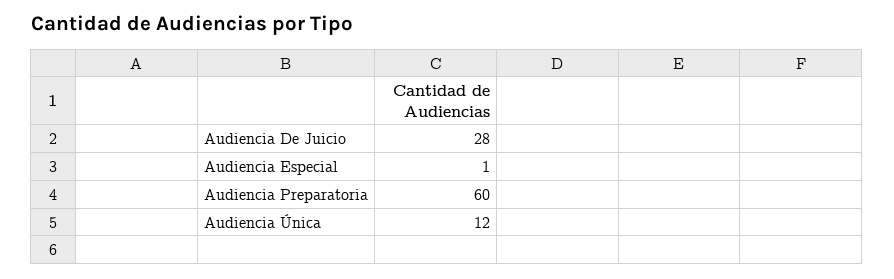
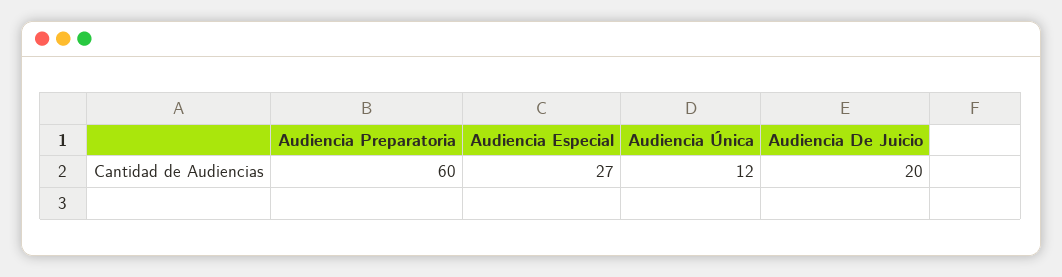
Audiencia De Juicio: 28 -> 20
Audiencia Especial: 1 -> 27

